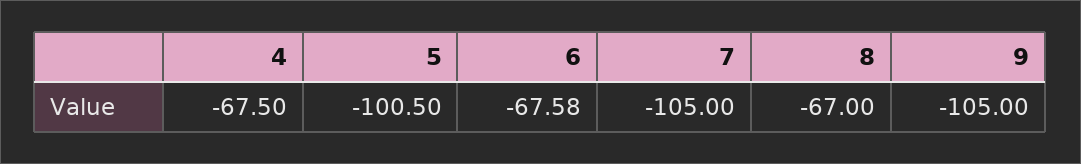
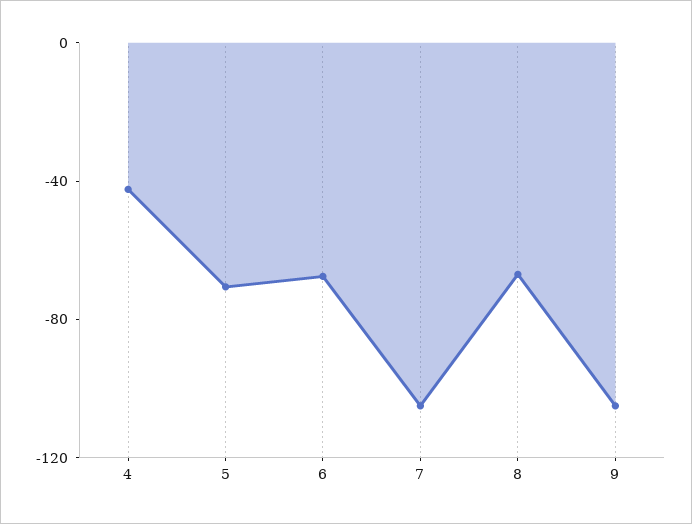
4: -67.5 -> -40
5: -100.5 -> -70

